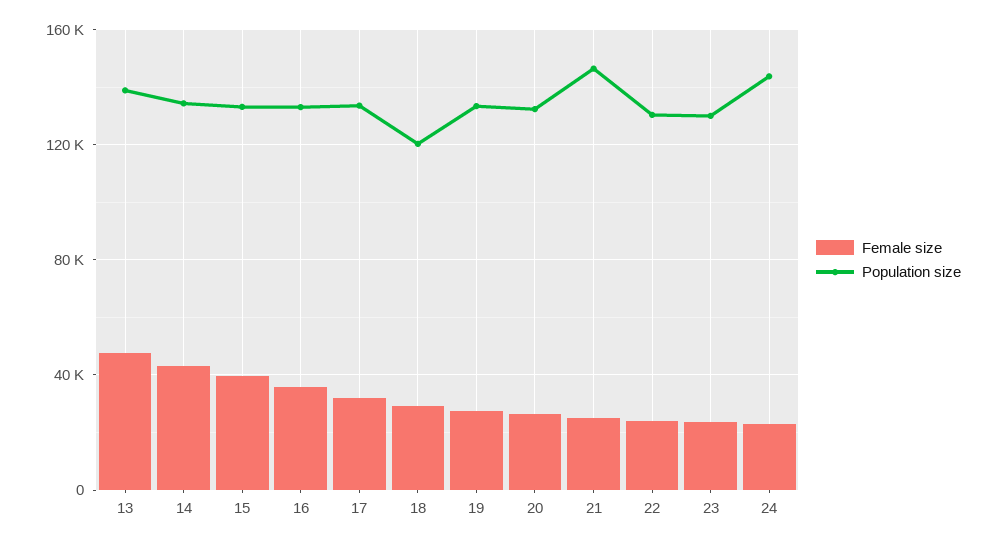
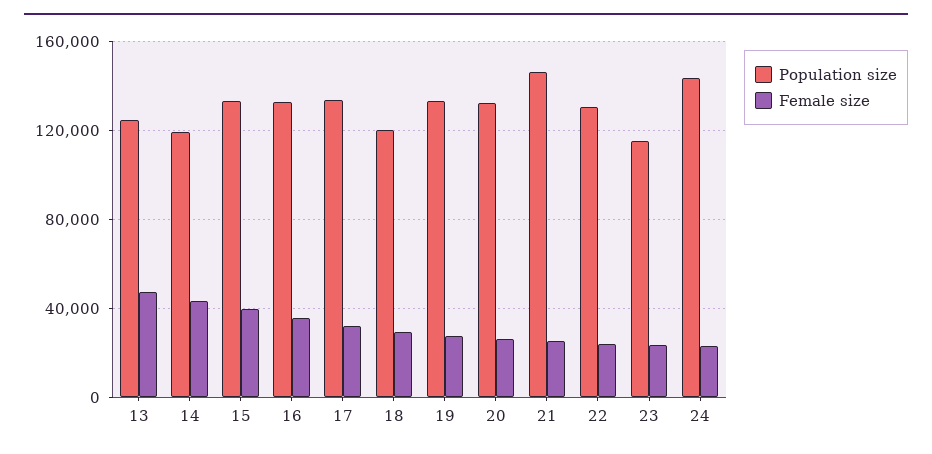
Population size, 13: 140000 -> 125000
Population size, 14: 135000 -> 120000
Population size, 23: 130000 -> 115000

